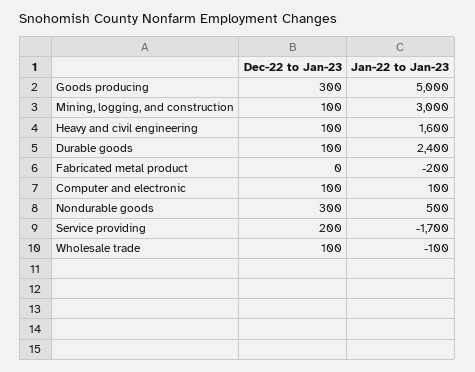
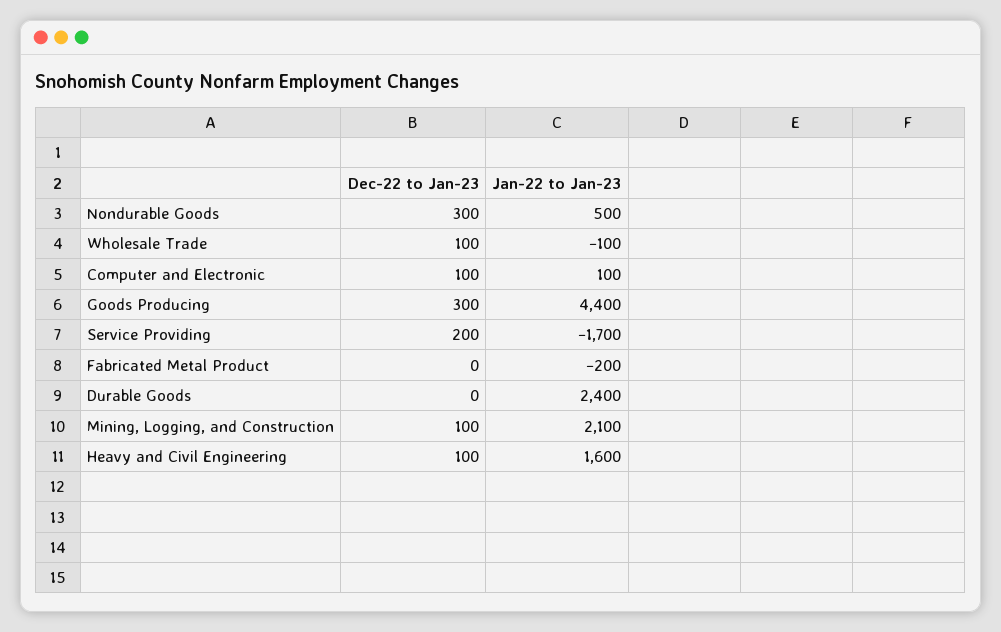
Jan-22 to Jan-23, Goods producing: 5000 -> 4400
Jan-22 to Jan-23, Mining, logging, and construction: 3000 -> 2100
Dec-22 to Jan-23, Durable goods: 100 -> 0

